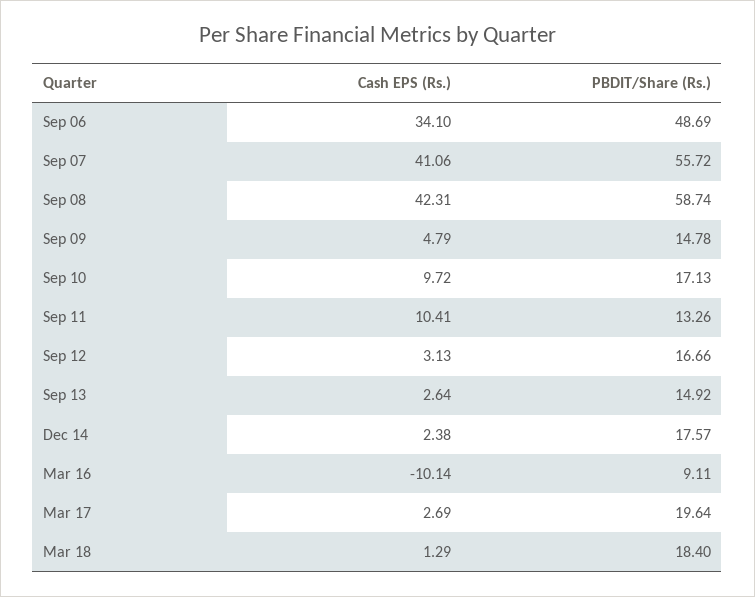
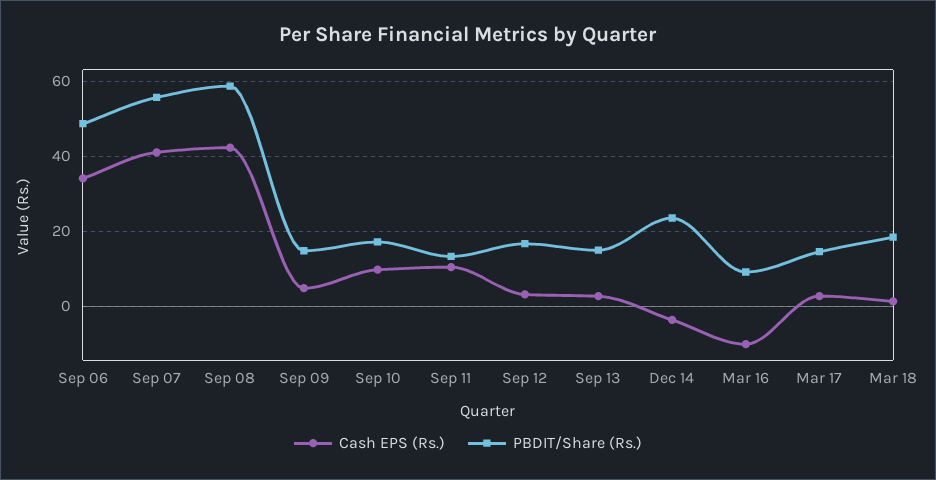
Cash EPS (Rs.), Dec 14: 2.38 -> -4
PBDIT/Share (Rs.), Dec 14: 17.57 -> 24
PBDIT/Share (Rs.), Mar 17: 19.64 -> 14

